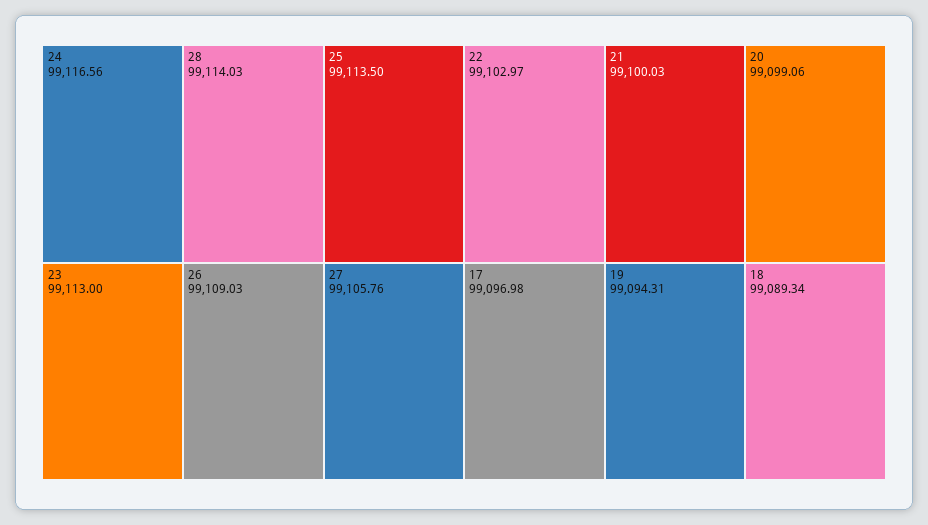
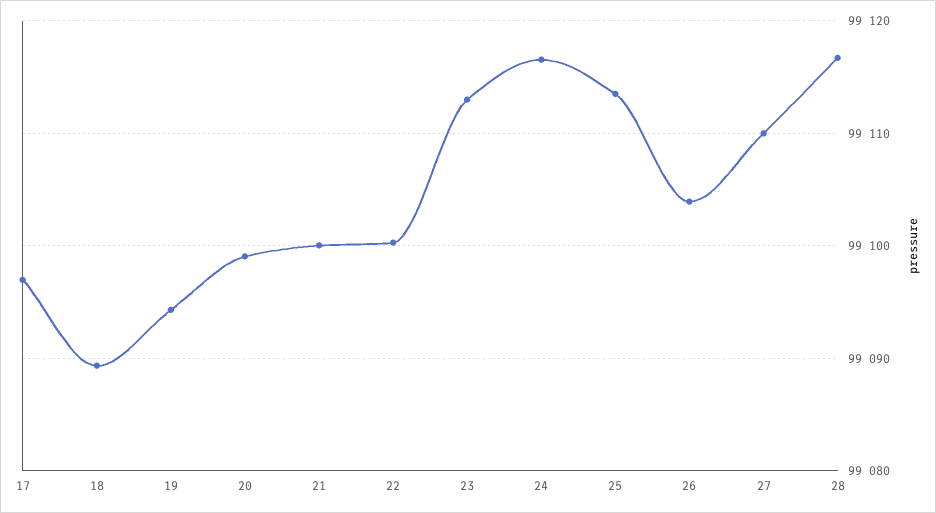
28: 99114.03 -> 99117
26: 99109.03 -> 99104
27: 99105.76 -> 99110
22: 99102.97 -> 99100

